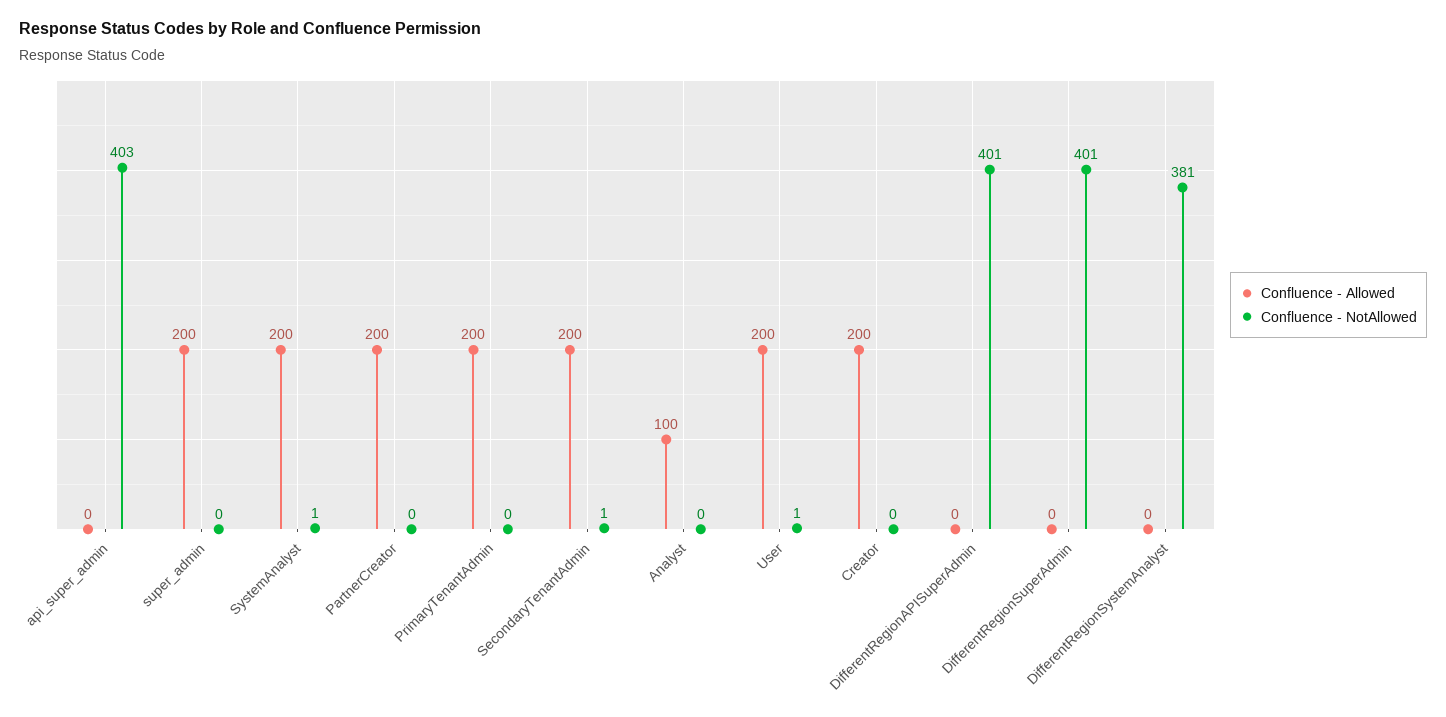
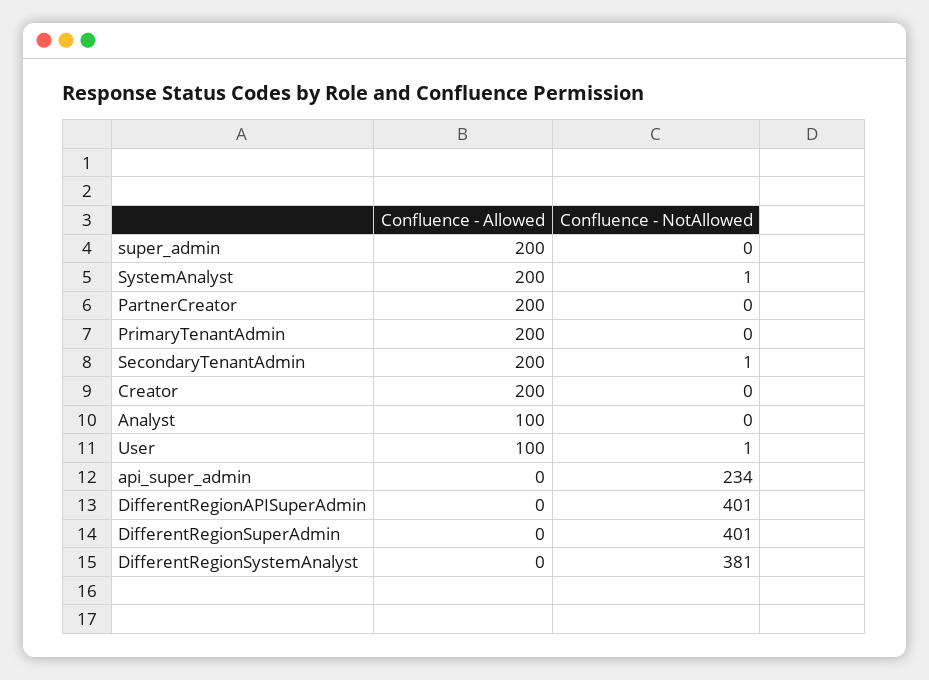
Confluence - NotAllowed, api_super_admin: 403 -> 234
Confluence - Allowed, User: 200 -> 100

